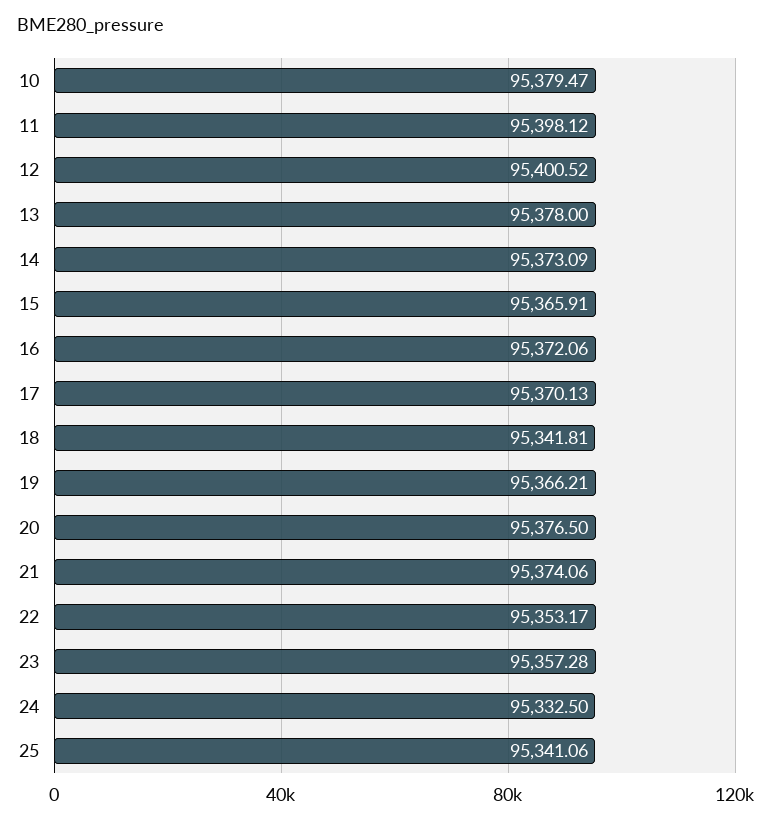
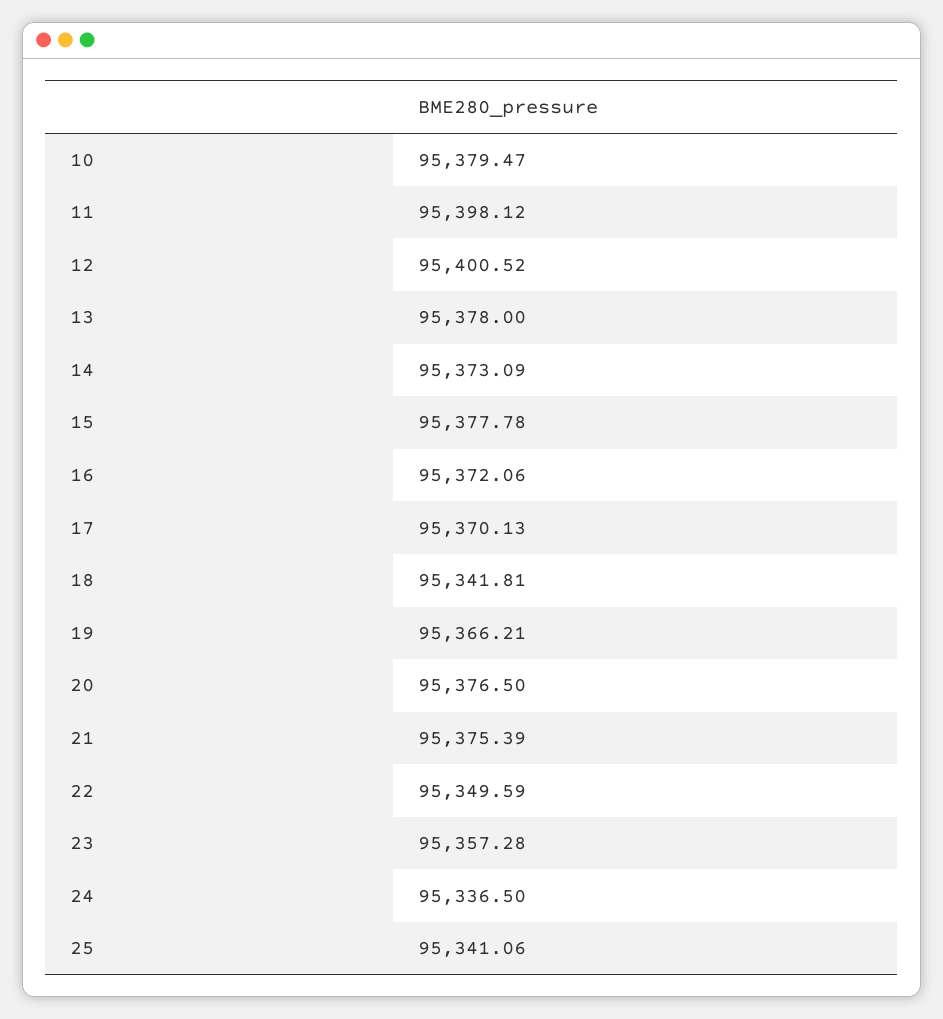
15: 95365.91 -> 95377.78
21: 95374.06 -> 95375.39
22: 95353.17 -> 95349.59
24: 95332.5 -> 95336.5

